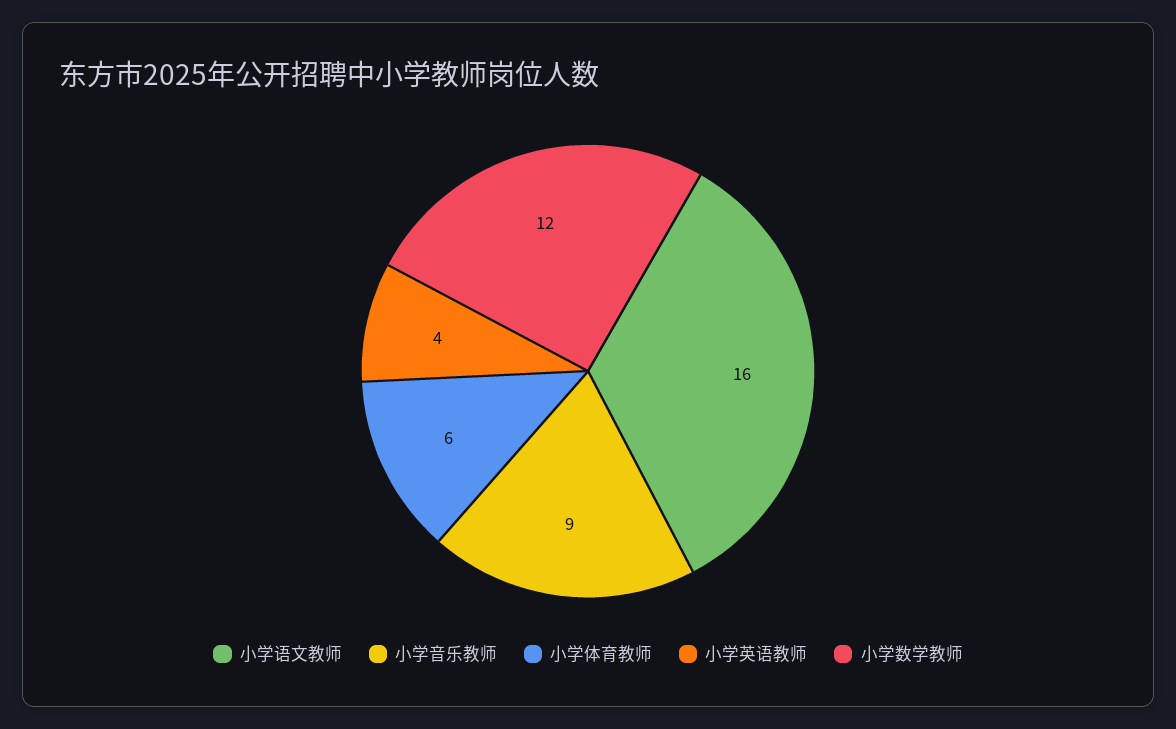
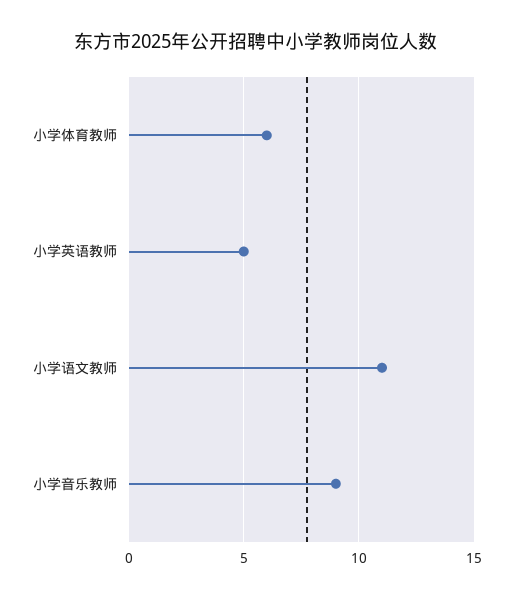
小学语文教师: 16 -> 11
小学英语教师: 4 -> 5
小学数学教师: 12 -> none

